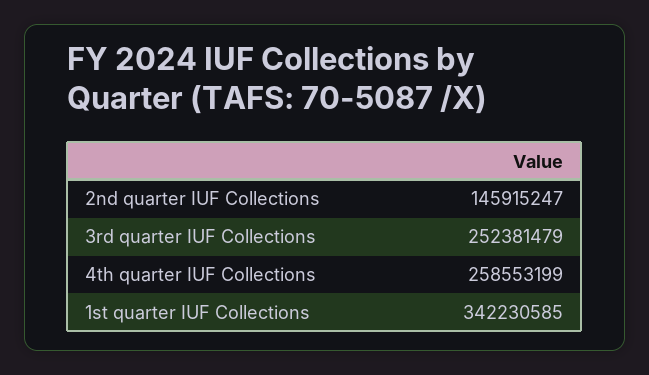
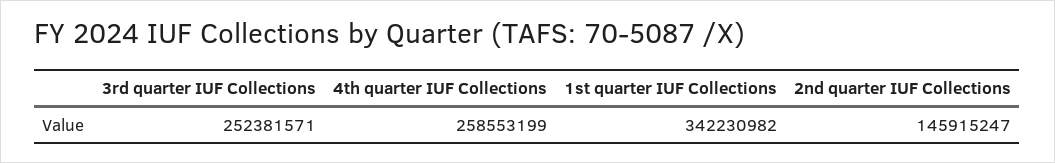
3rd quarter IUF Collections: 252381479 -> 252381571
1st quarter IUF Collections: 342230585 -> 342230982

